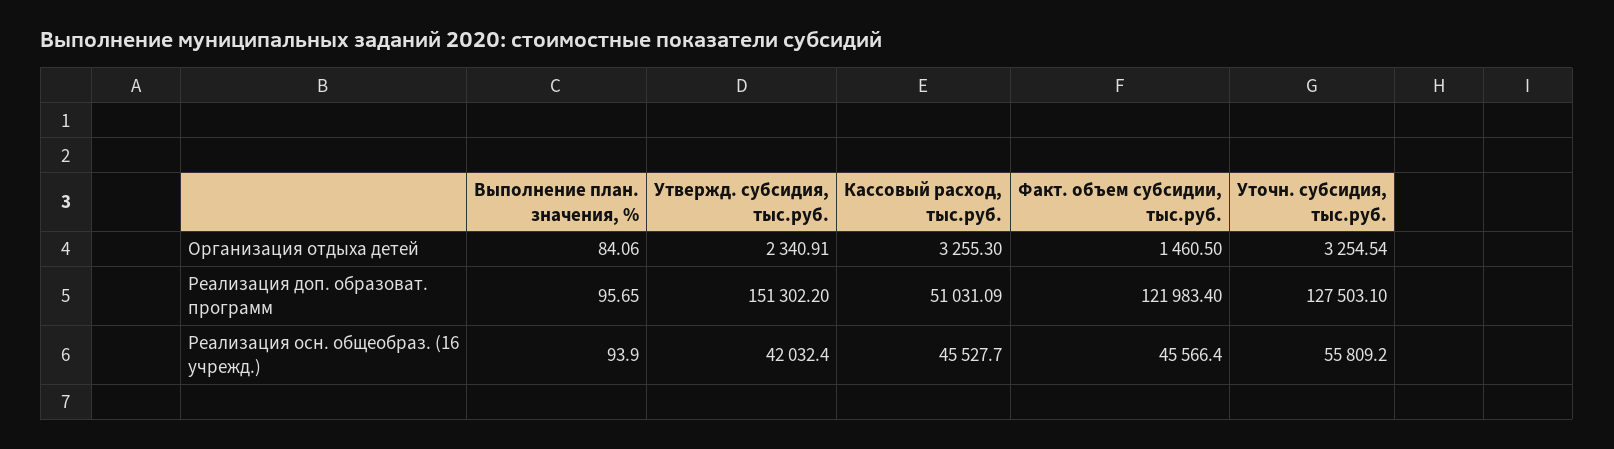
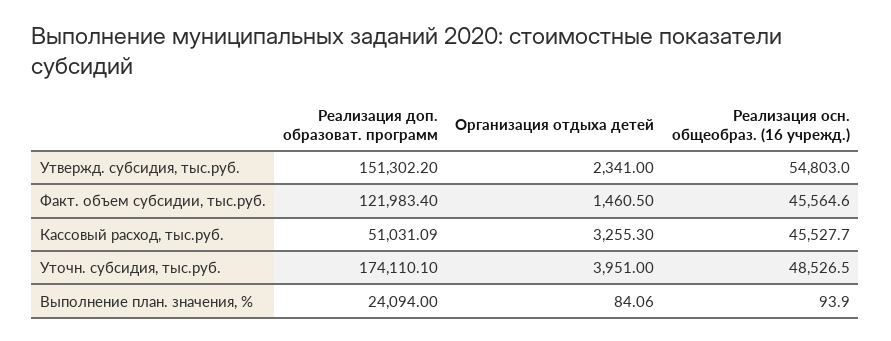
Утвержд. субсидия, тыс.руб., Организация отдыха детей: 2340.91 -> 2341
Уточн. субсидия, тыс.руб., Организация отдыха детей: 3254.54 -> 3951
Выполнение план. значения, %, Реализация доп. образоват. программ: 95.65 -> 24094
Уточн. субсидия, тыс.руб., Реализация доп. образоват. программ: 127503.1 -> 174110.1
Утвержд. субсидия, тыс.руб., Реализация осн. общеобраз. (16 учрежд.): 42032.4 -> 54803
Факт. объем субсидии, тыс.руб., Реализация осн. общеобраз. (16 учрежд.): 45566.4 -> 45564.6
Уточн. субсидия, тыс.руб., Реализация осн. общеобраз. (16 учрежд.): 55809.2 -> 48526.5

